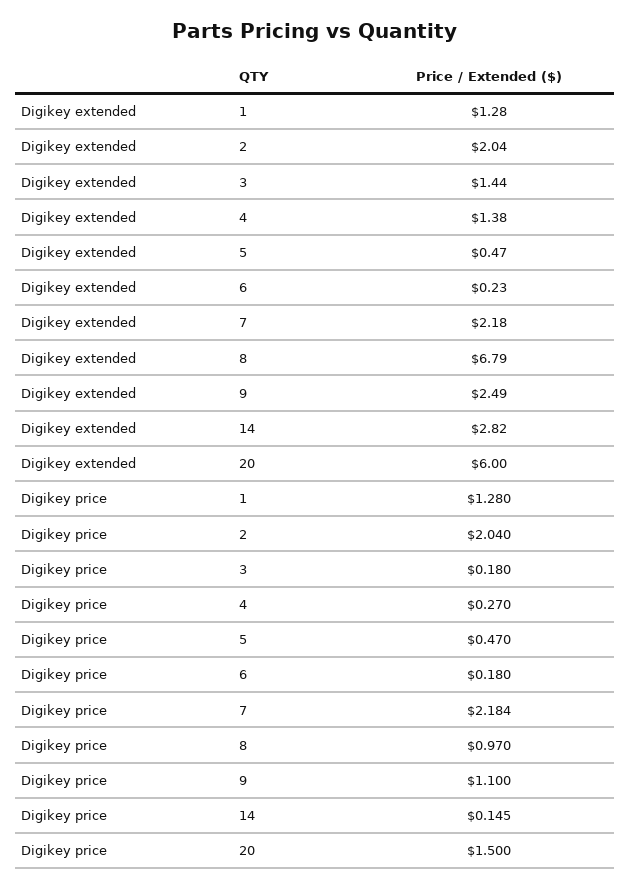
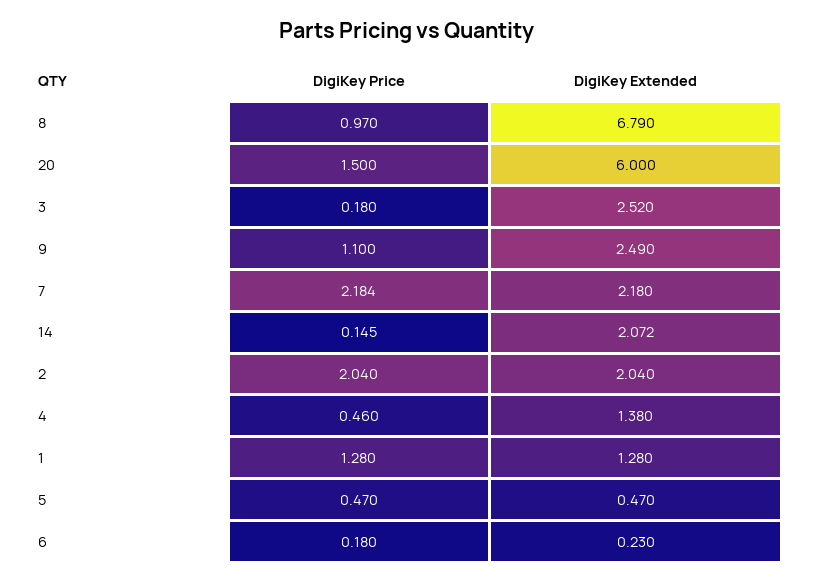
Digikey extended, 3: 1.44 -> 2.52
Digikey extended, 14: 2.82 -> 2.072
Digikey price, 4: 0.27 -> 0.46

